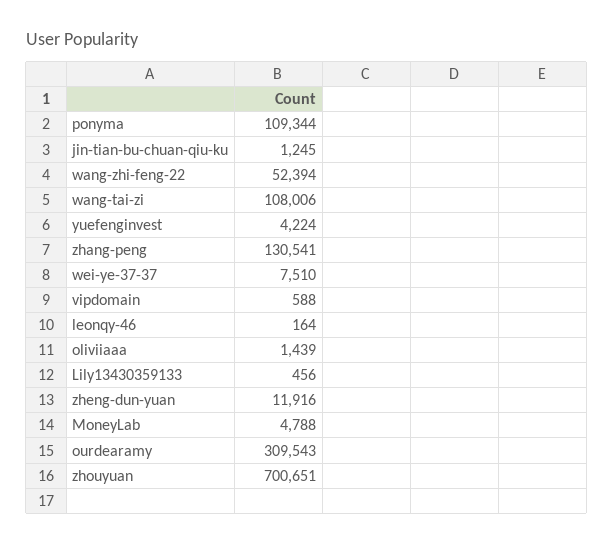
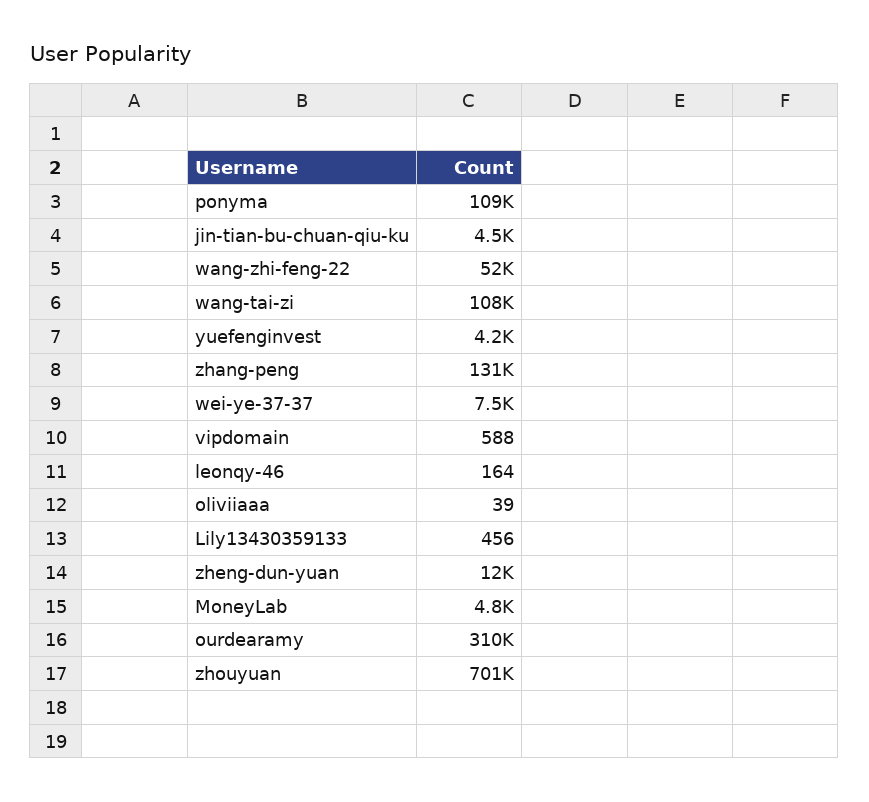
jin-tian-bu-chuan-qiu-ku: 1245 -> 4500
oliviiaaa: 1439 -> 39

